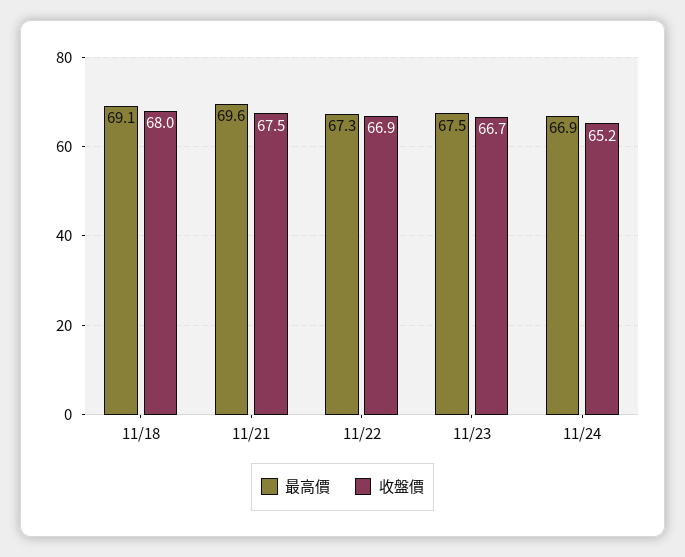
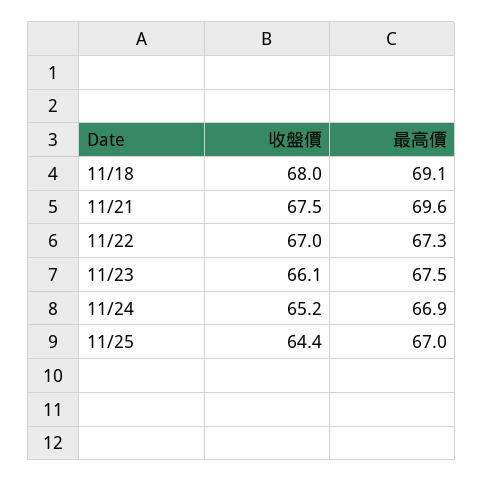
收盤價, 11/22: 66.9 -> 67
收盤價, 11/23: 66.7 -> 66.1
收盤價, 11/25: none -> 64.4
最高價, 11/25: none -> 67

